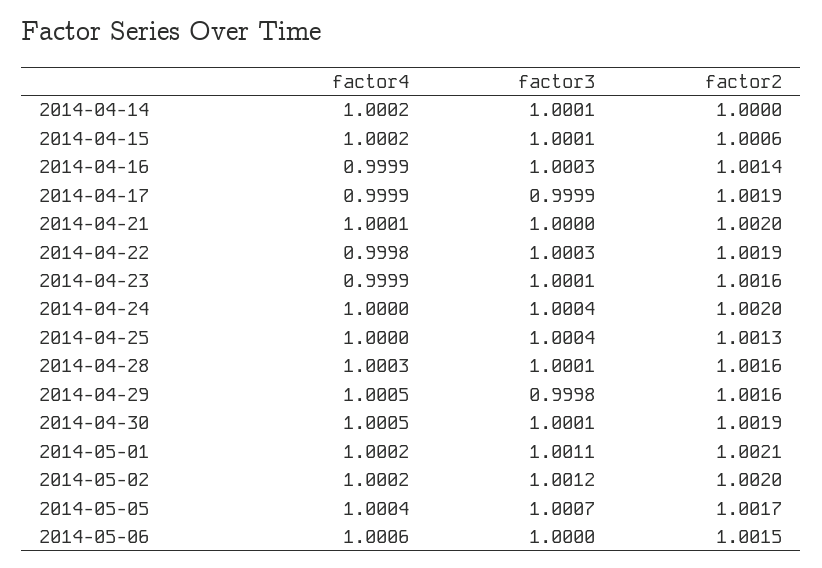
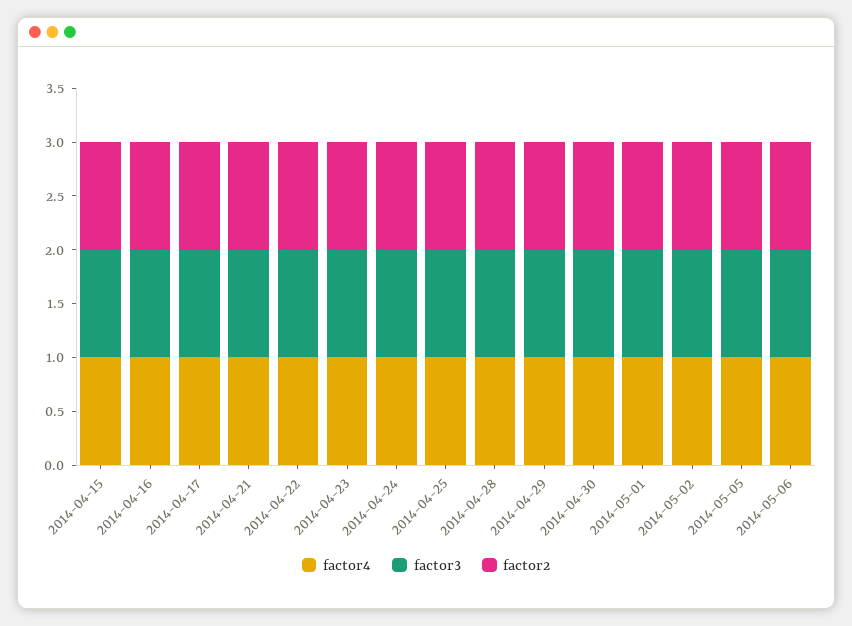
factor4, 2014-04-14: 1.0002 -> none
factor3, 2014-04-14: 1.0001 -> none
factor2, 2014-04-14: 1 -> none

